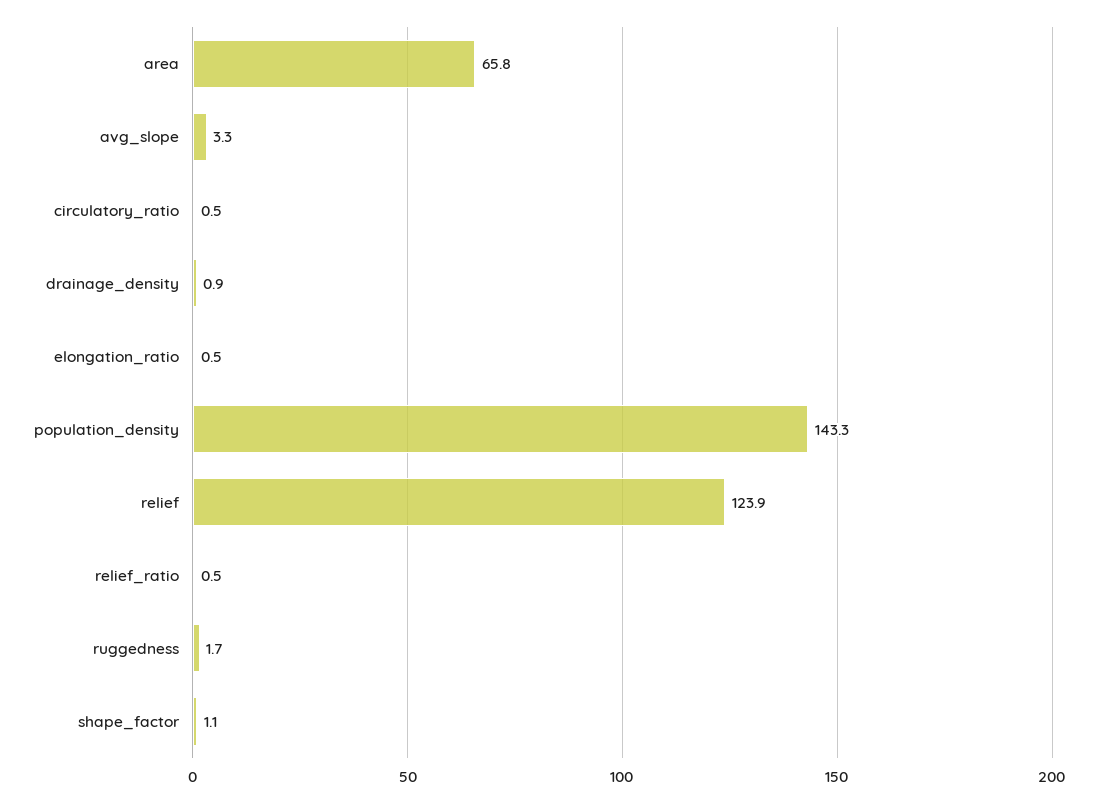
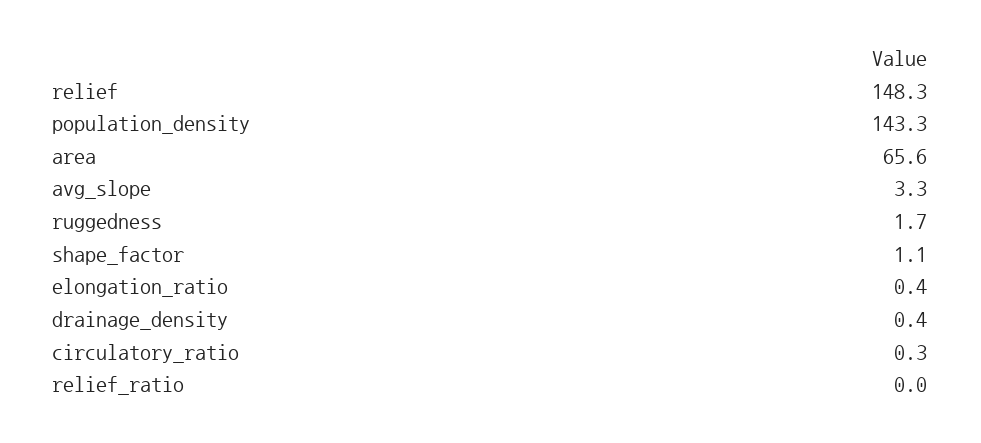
area: 65.8 -> 65.6
circulatory_ratio: 0.5 -> 0.3
drainage_density: 0.9 -> 0.4
elongation_ratio: 0.5 -> 0.4
relief: 123.9 -> 148.3
relief_ratio: 0.5 -> 0

